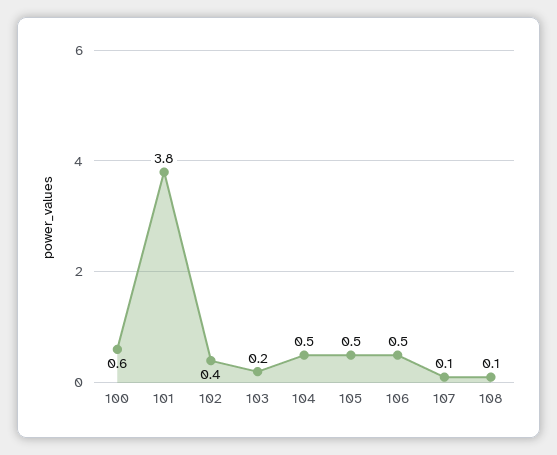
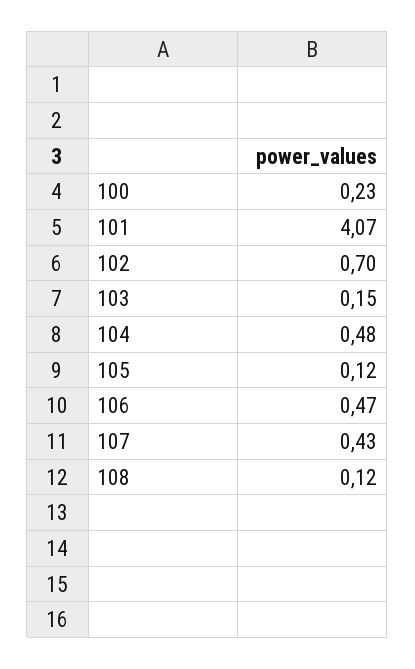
100: 0.6 -> 0.23
101: 3.8 -> 4.07
102: 0.4 -> 0.7
105: 0.5 -> 0.12
107: 0.1 -> 0.43

